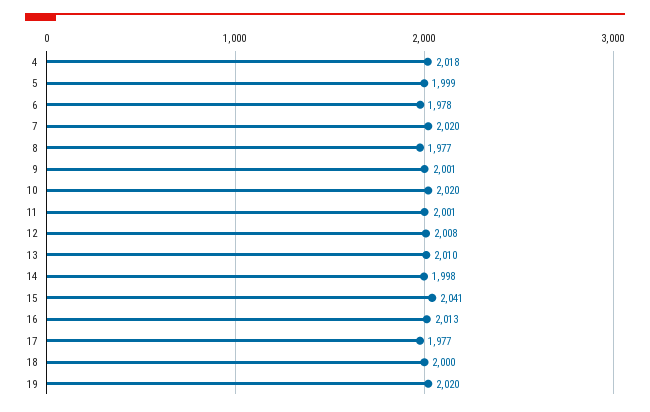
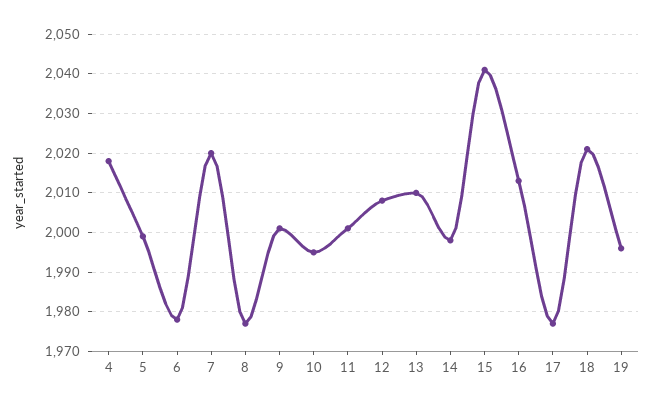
10: 2020 -> 1995
18: 2000 -> 2020
19: 2020 -> 1995

